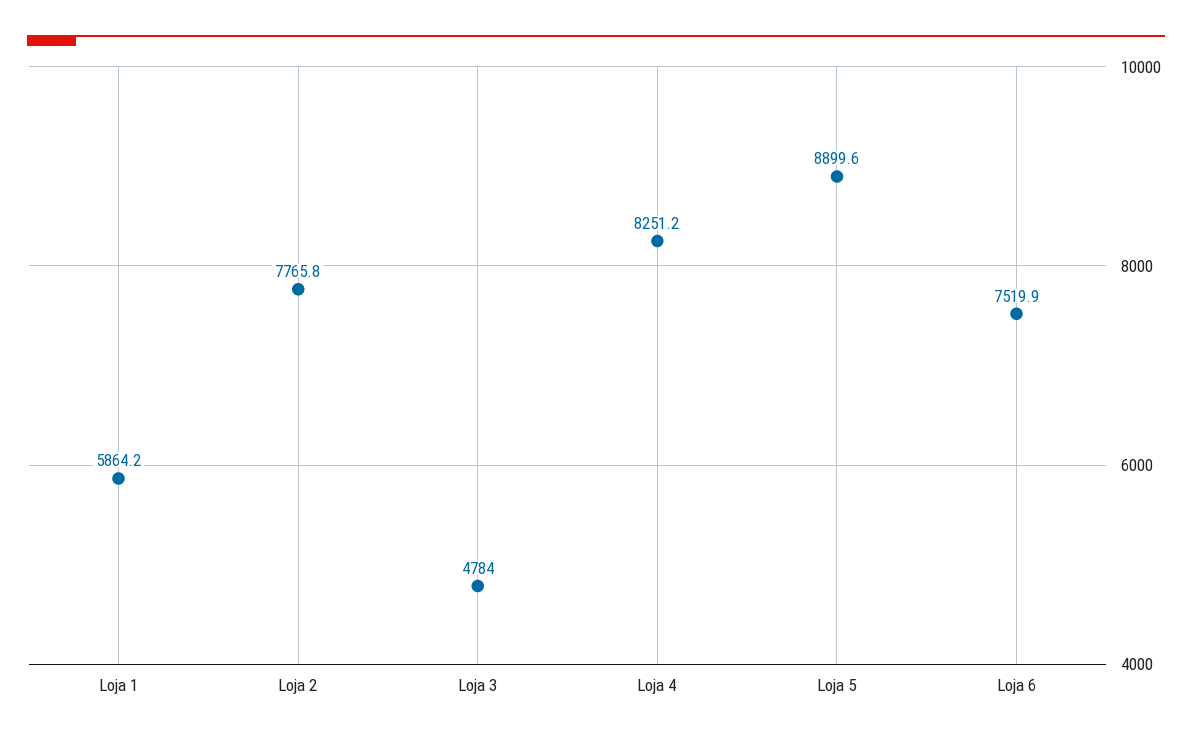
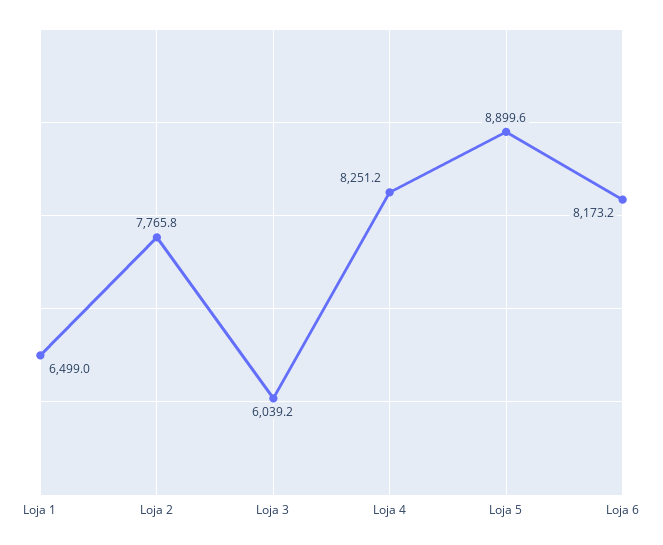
Loja 1: 5864.2 -> 6499
Loja 3: 4784 -> 6039.2
Loja 6: 7519.9 -> 8173.2

